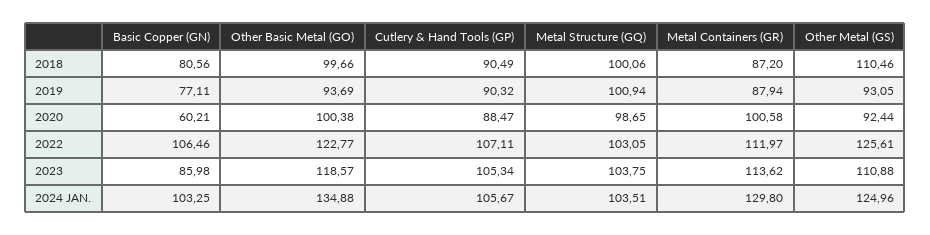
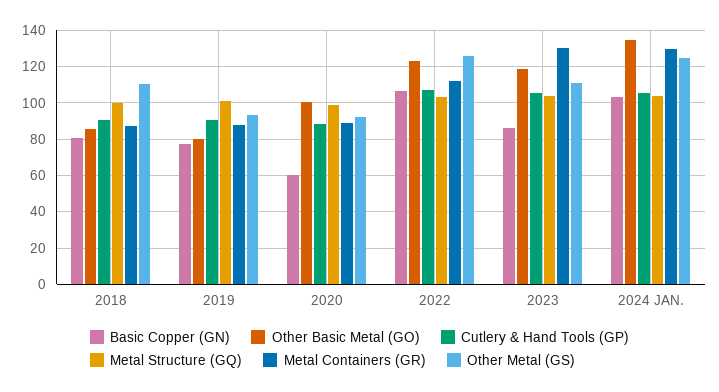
Other Basic Metal (GO), 2018: 99.66 -> 85
Other Basic Metal (GO), 2019: 93.69 -> 80
Metal Containers (GR), 2020: 100.58 -> 90
Metal Containers (GR), 2023: 113.62 -> 130

